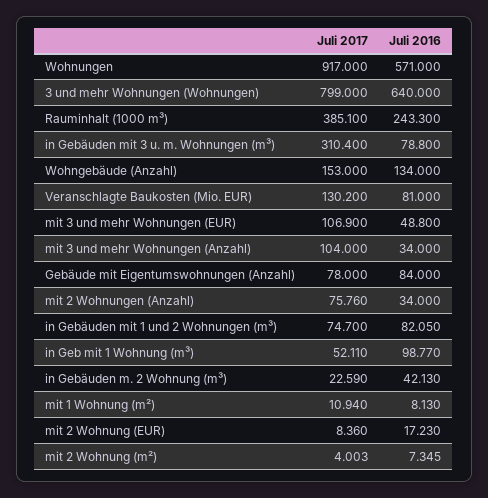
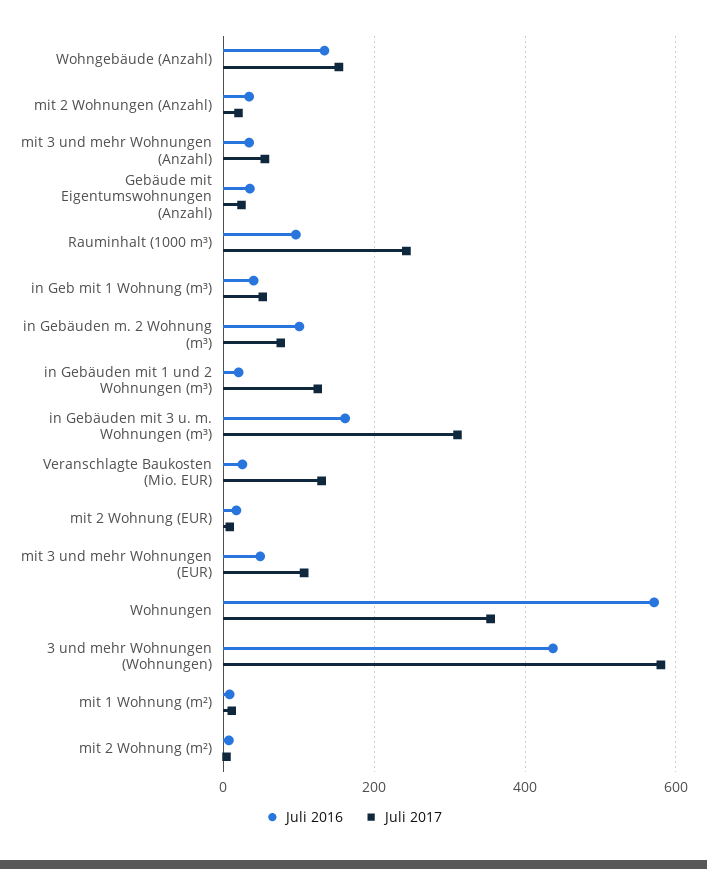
Juli 2017, Wohnungen: 917 -> 360
Juli 2017, 3 und mehr Wohnungen (Wohnungen): 799 -> 580
Juli 2016, 3 und mehr Wohnungen (Wohnungen): 640 -> 440
Juli 2017, Rauminhalt (1000 m³): 385.1 -> 240
Juli 2016, Rauminhalt (1000 m³): 243.3 -> 100
Juli 2016, in Gebäuden mit 3 u. m. Wohnungen (m³): 78.8 -> 160
Juli 2016, Veranschlagte Baukosten (Mio. EUR): 81 -> 20
Juli 2017, mit 3 und mehr Wohnungen (Anzahl): 104 -> 60
Juli 2017, Gebäude mit Eigentumswohnungen (Anzahl): 78 -> 20
Juli 2016, Gebäude mit Eigentumswohnungen (Anzahl): 84 -> 40
Juli 2017, mit 2 Wohnungen (Anzahl): 75.76 -> 20
Juli 2017, in Gebäuden mit 1 und 2 Wohnungen (m³): 74.7 -> 120
Juli 2016, in Gebäuden mit 1 und 2 Wohnungen (m³): 82.05 -> 20
Juli 2016, in Geb mit 1 Wohnung (m³): 98.77 -> 40
Juli 2017, in Gebäuden m. 2 Wohnung (m³): 22.59 -> 80
Juli 2016, in Gebäuden m. 2 Wohnung (m³): 42.13 -> 100

